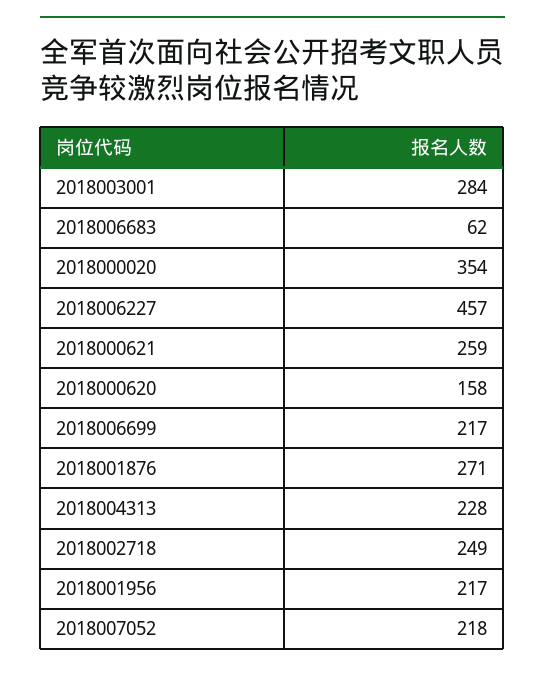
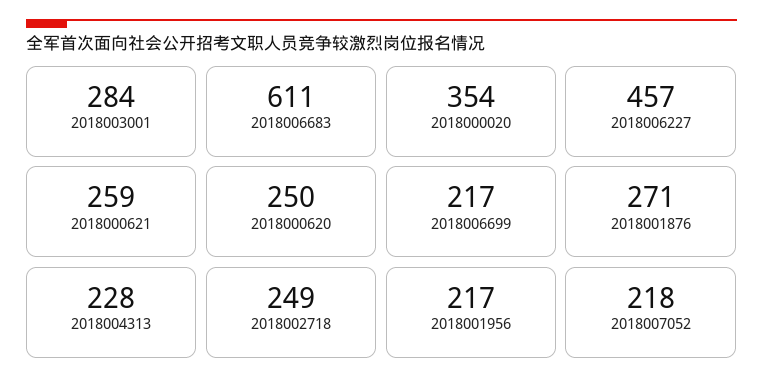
2018006683: 62 -> 611
2018000620: 158 -> 250

